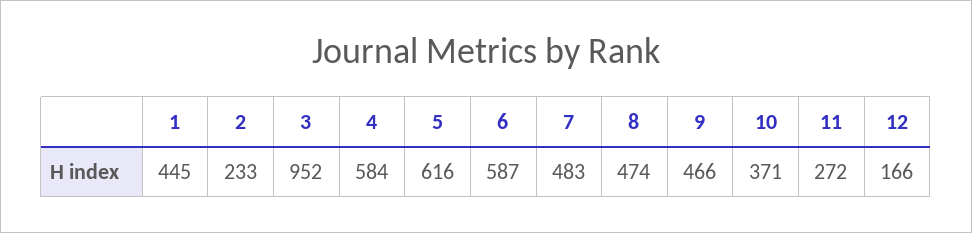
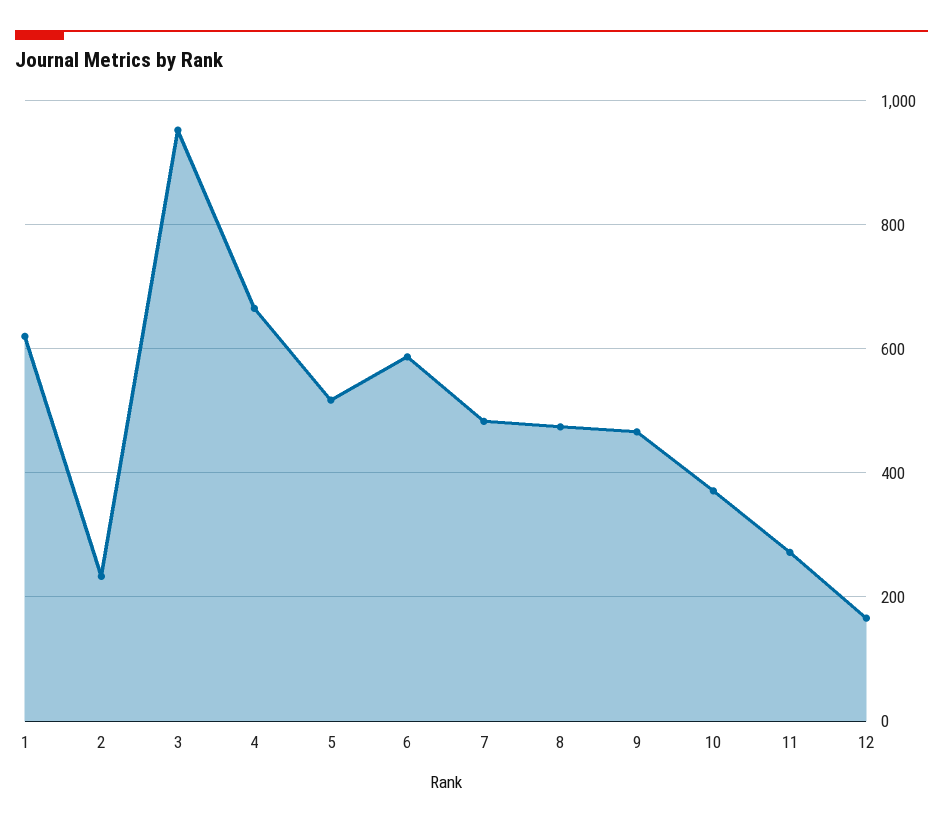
1: 445 -> 620
4: 584 -> 660
5: 616 -> 520

